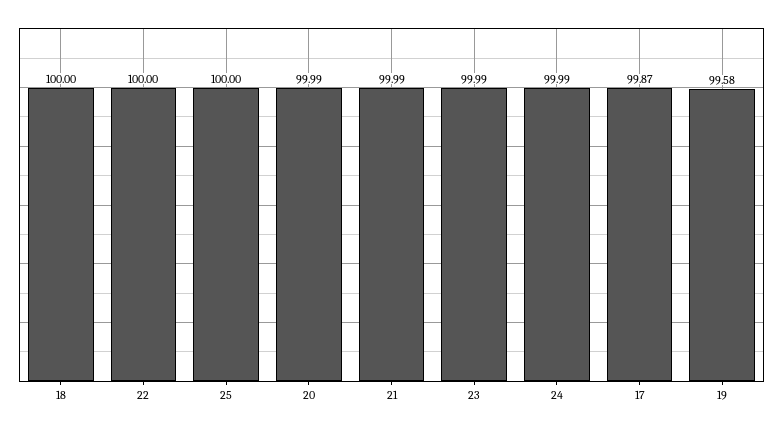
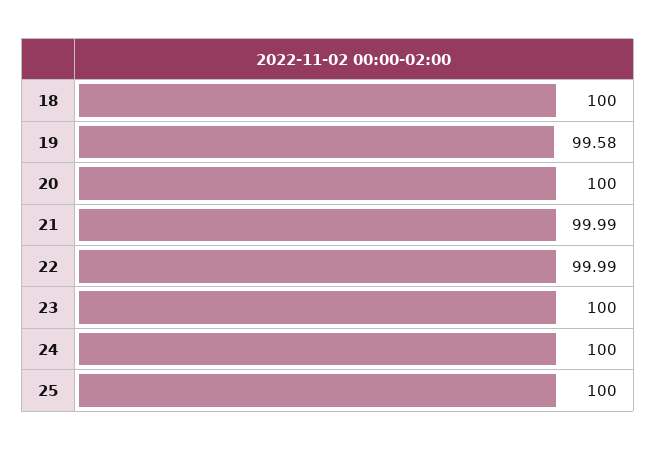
22: 100 -> 99.99
20: 99.99 -> 100
23: 99.99 -> 100
24: 99.99 -> 100
17: 99.87 -> none

